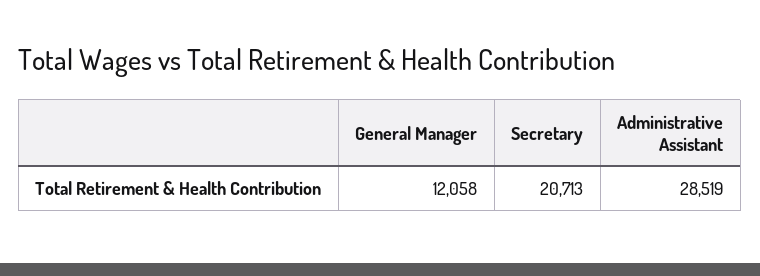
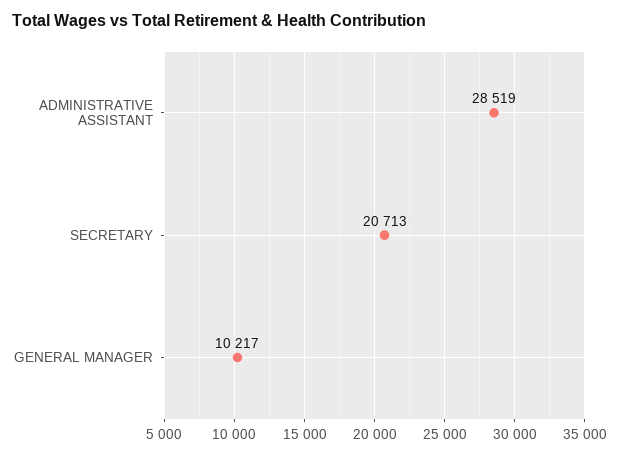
General Manager: 12058 -> 10217

